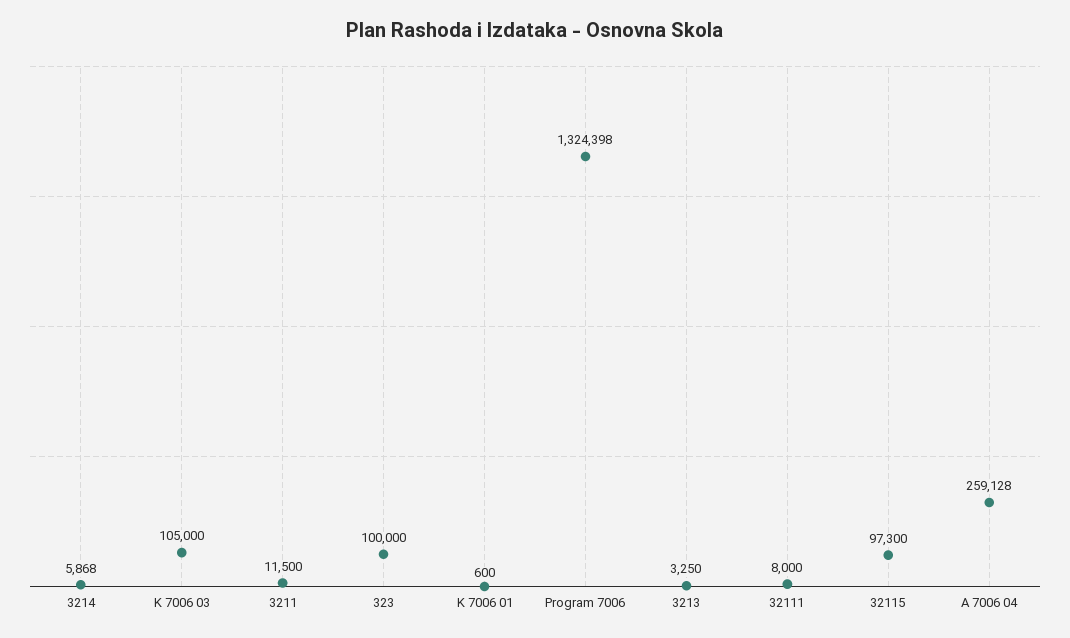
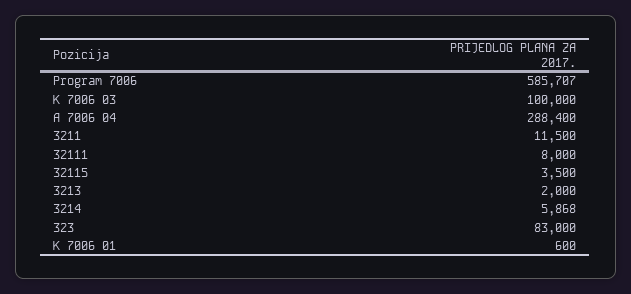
K 7006 03: 105000 -> 100000
323: 100000 -> 83000
Program 7006: 1324398 -> 585707
3213: 3250 -> 2000
32115: 97300 -> 3500
A 7006 04: 259128 -> 288400

